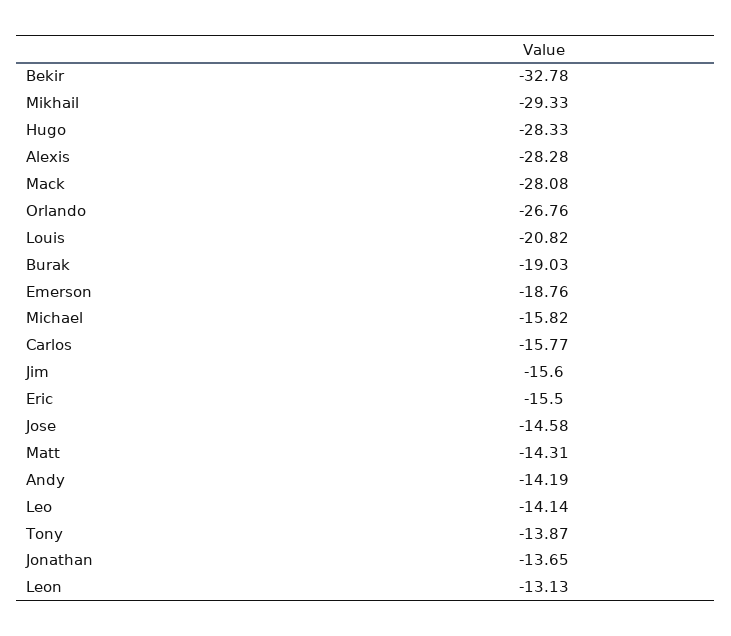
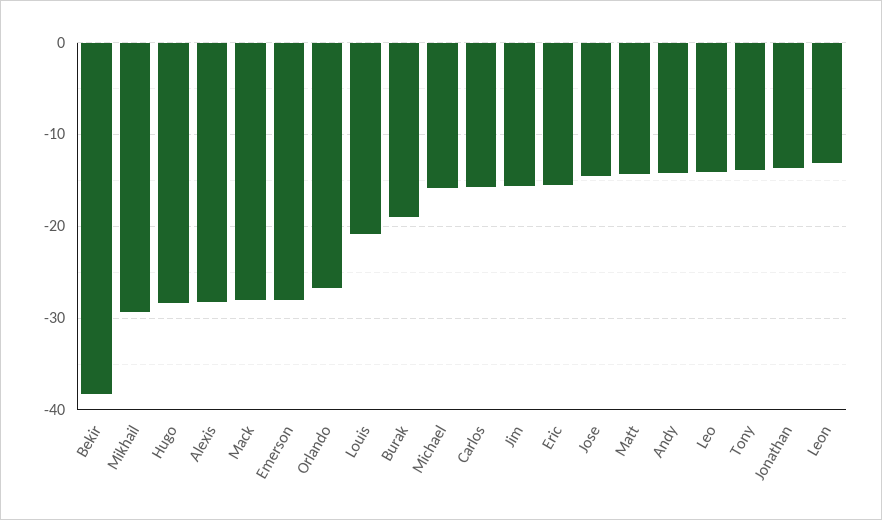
Bekir: -32.78 -> -38
Emerson: -18.76 -> -28

